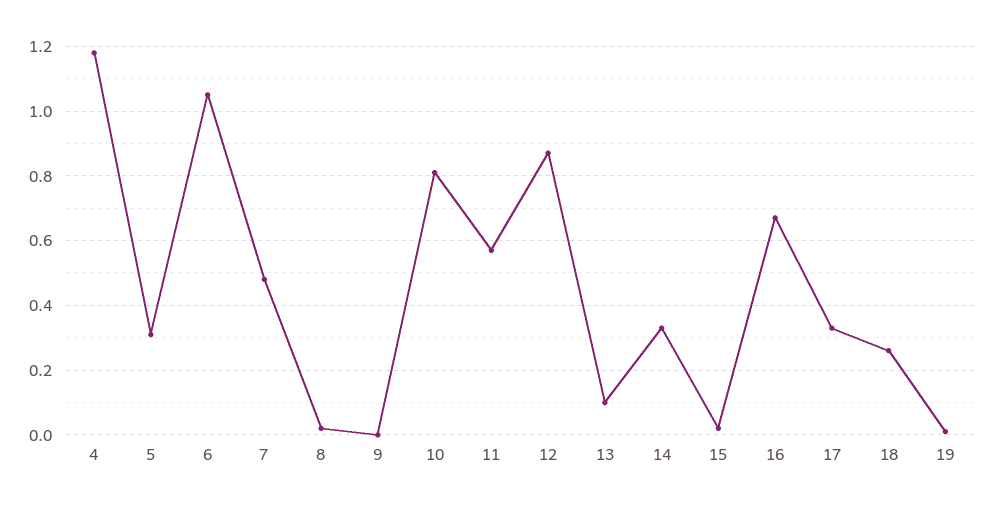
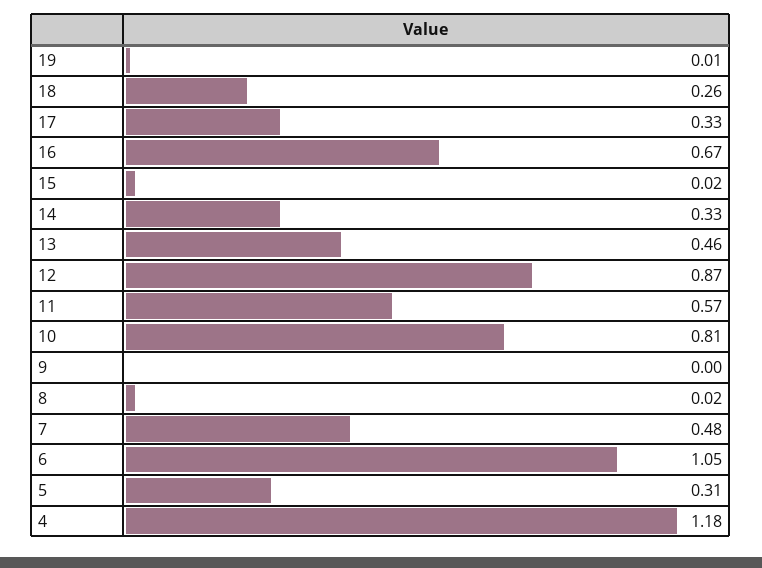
13: 0.1 -> 0.46

